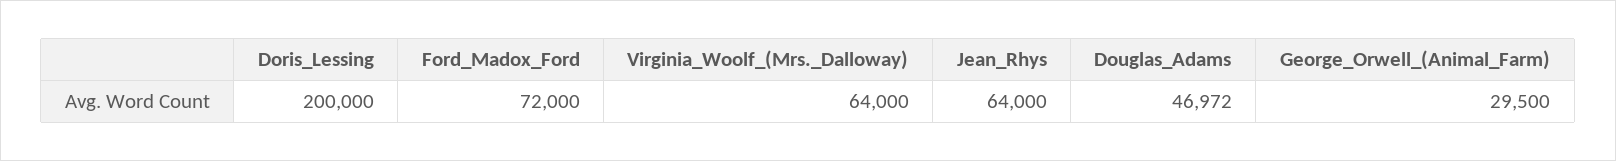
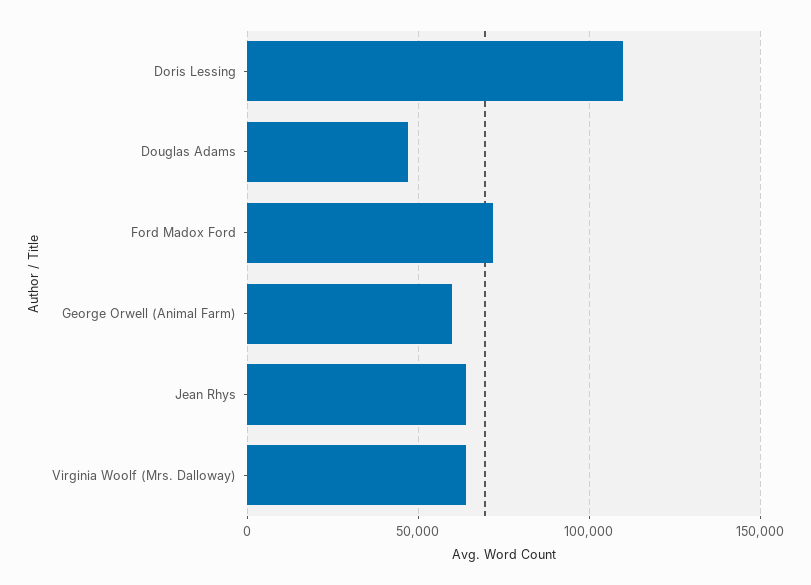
Doris_Lessing: 200000 -> 110000
George_Orwell_(Animal_Farm): 29500 -> 60000

